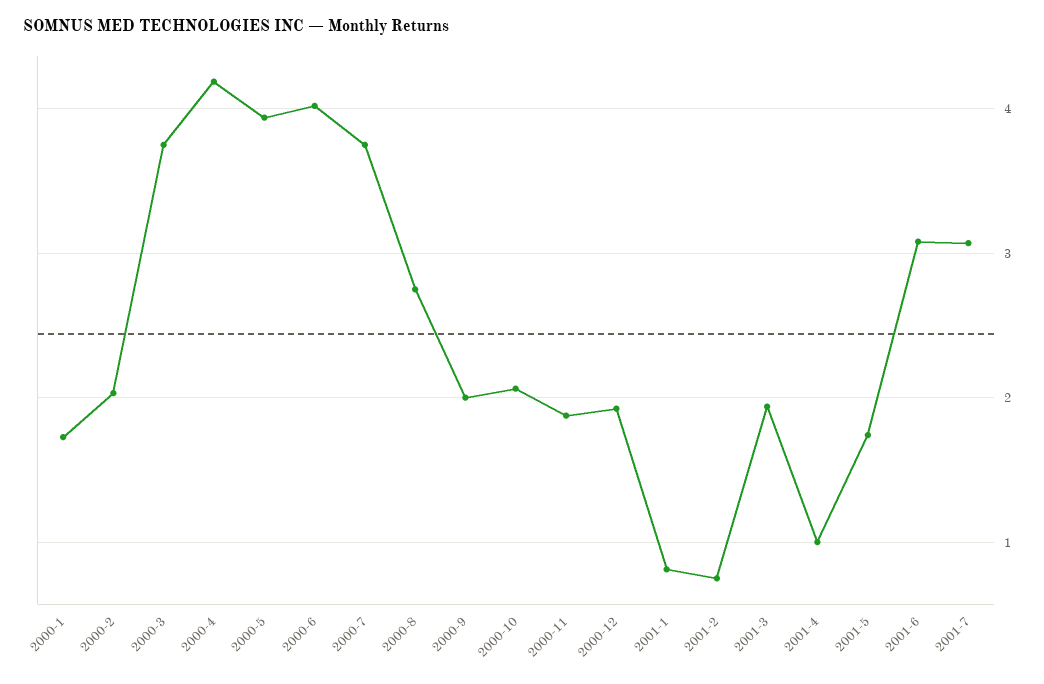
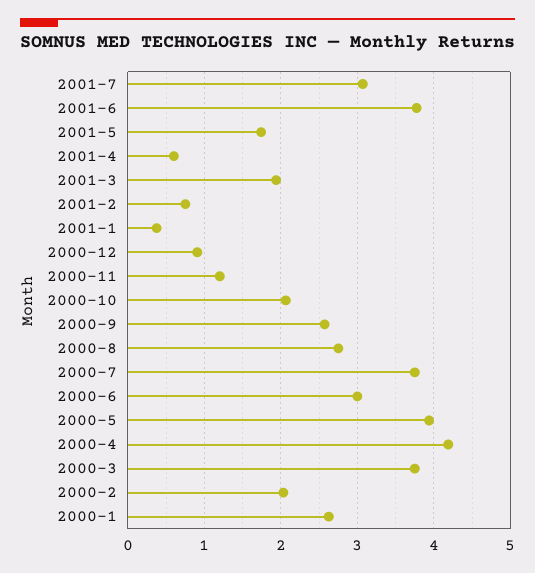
2000-1: 1.7 -> 2.6
2000-6: 4 -> 3
2000-9: 2 -> 2.6
2000-11: 1.9 -> 1.2
2000-12: 1.9 -> 0.9
2001-1: 0.8 -> 0.4
2001-4: 1 -> 0.6
2001-6: 3.1 -> 3.8

